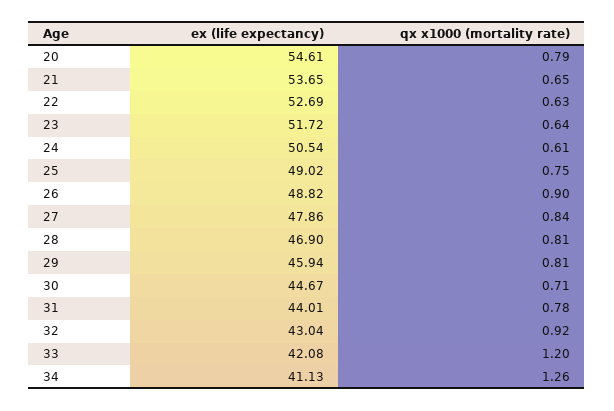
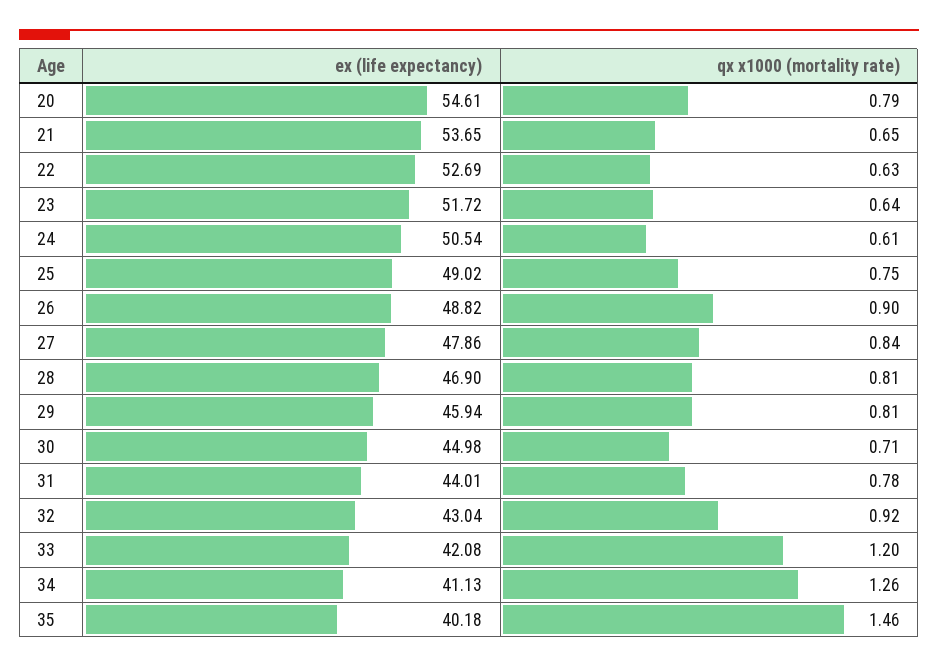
ex (life expectancy), 30: 44.67 -> 44.98
ex (life expectancy), 35: none -> 40.18
qx x1000 (mortality rate), 35: none -> 1.46

